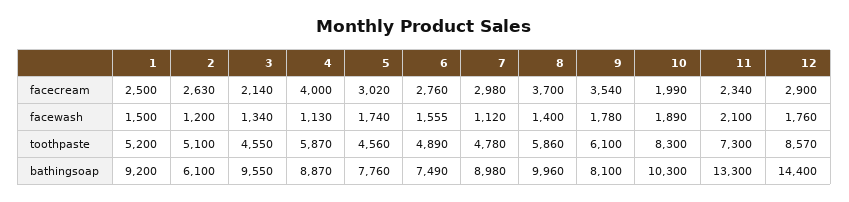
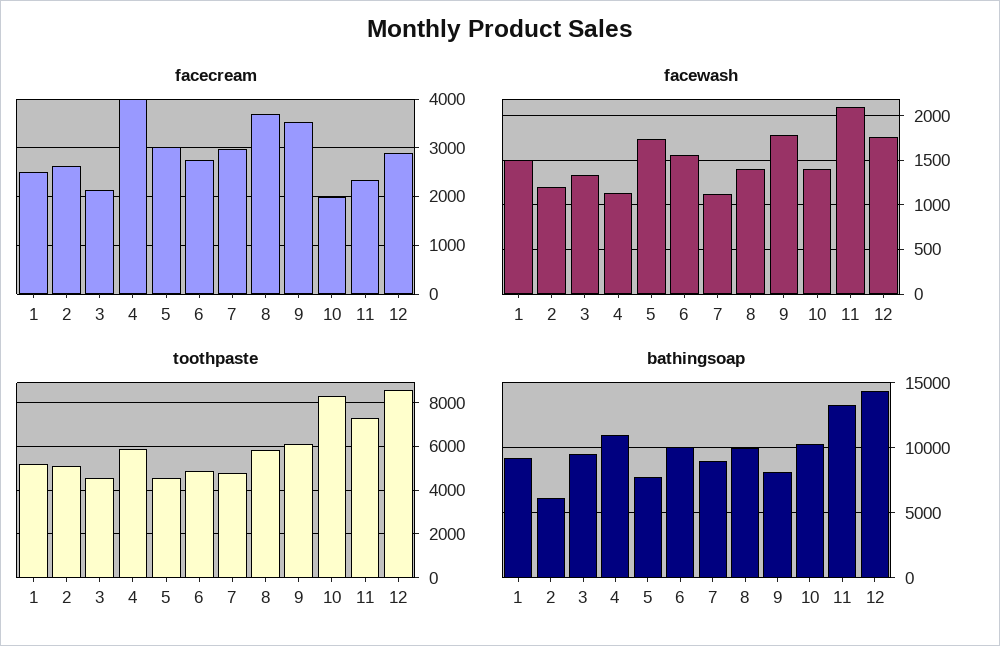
facewash, 10: 1890 -> 1400
bathingsoap, 4: 8870 -> 11000
bathingsoap, 6: 7490 -> 10000

